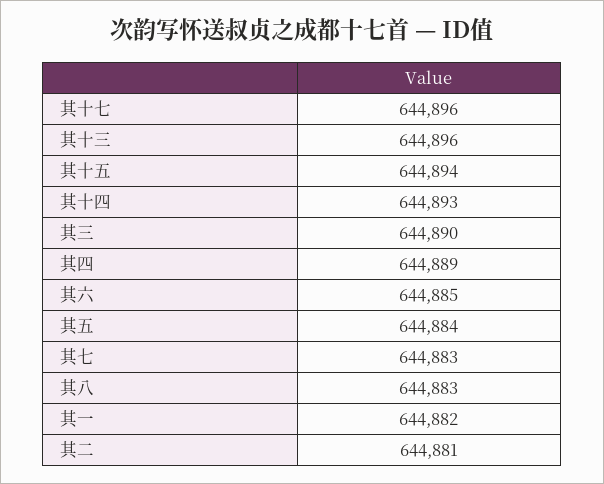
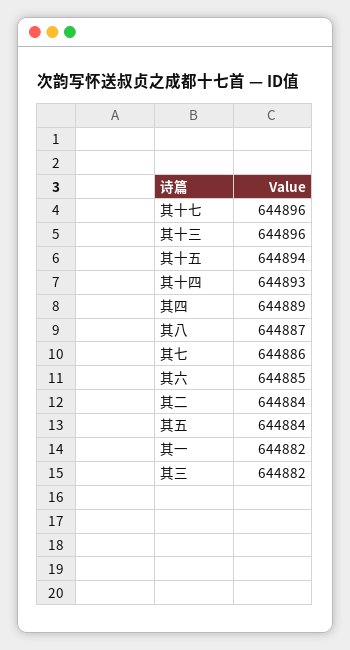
其三: 644890 -> 644882
其七: 644883 -> 644886
其八: 644883 -> 644887
其二: 644881 -> 644884

